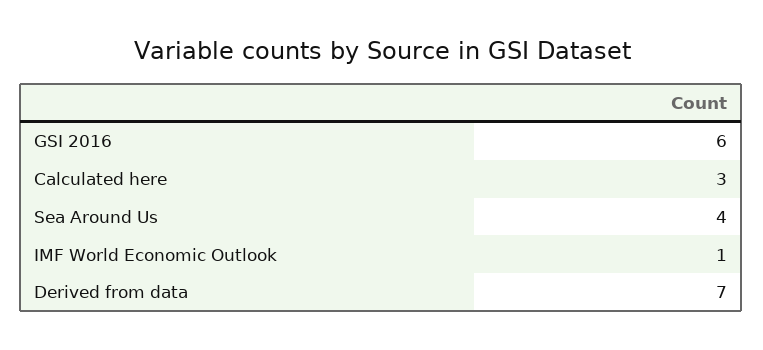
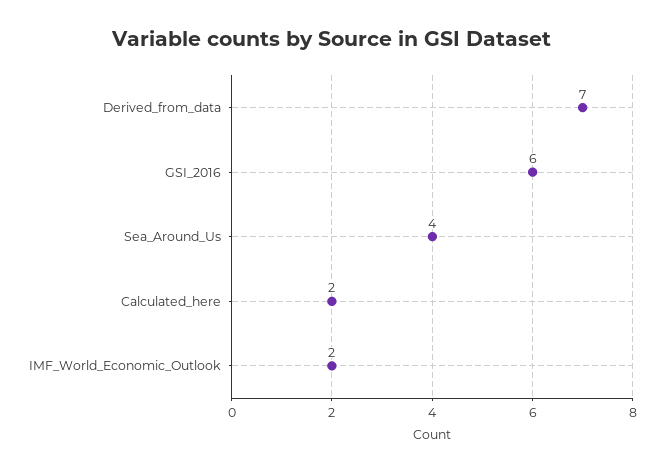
Calculated here: 3 -> 2
IMF World Economic Outlook: 1 -> 2

